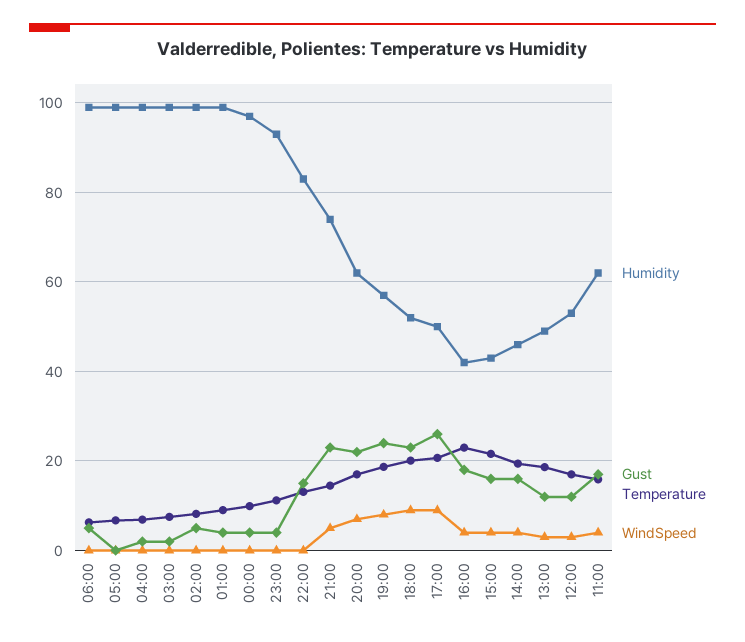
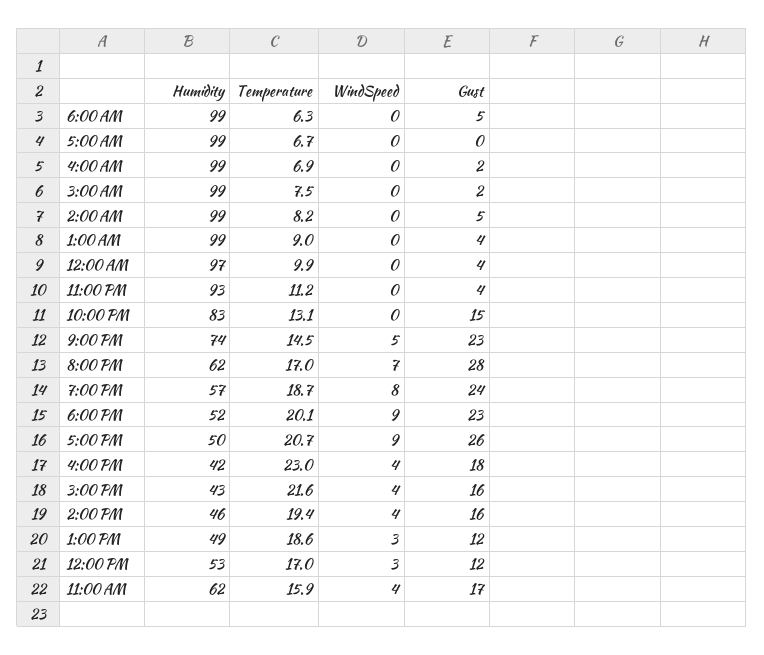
Gust, 20:00: 22 -> 28

